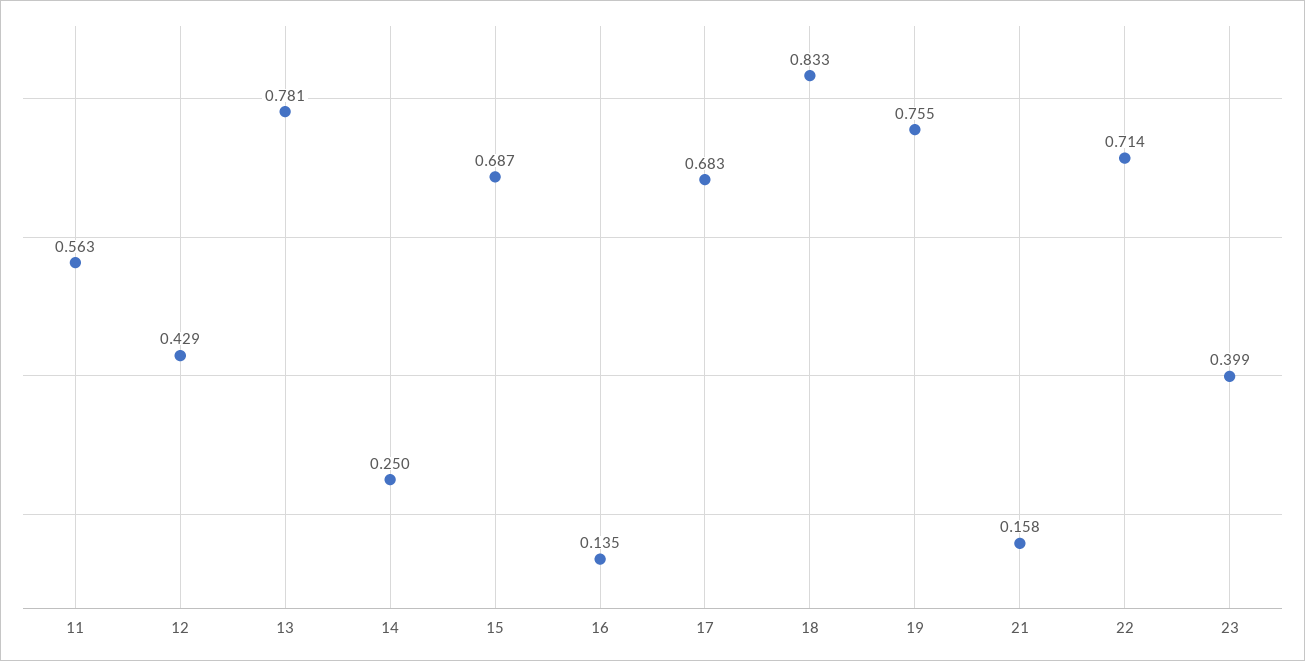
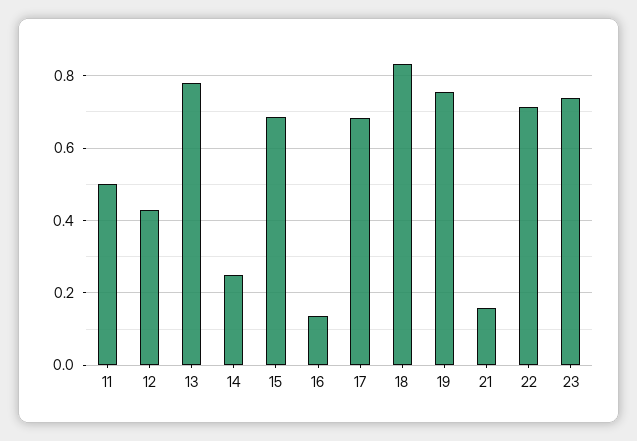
11: 0.563 -> 0.5
23: 0.399 -> 0.74

